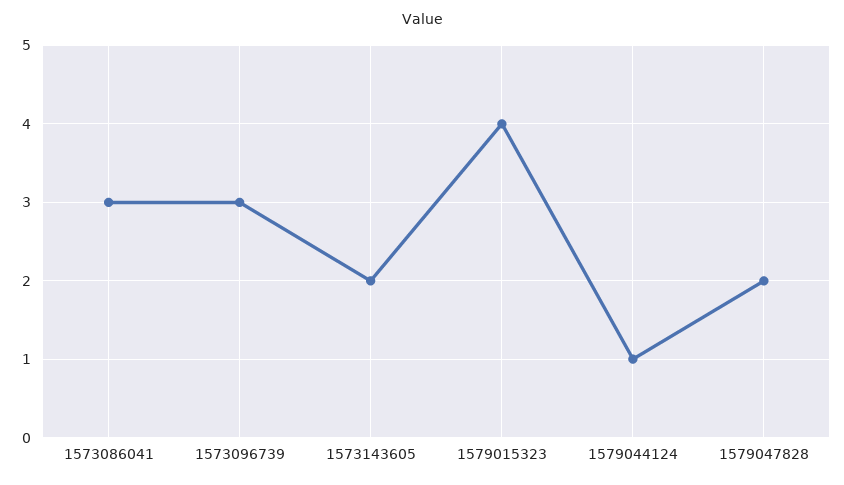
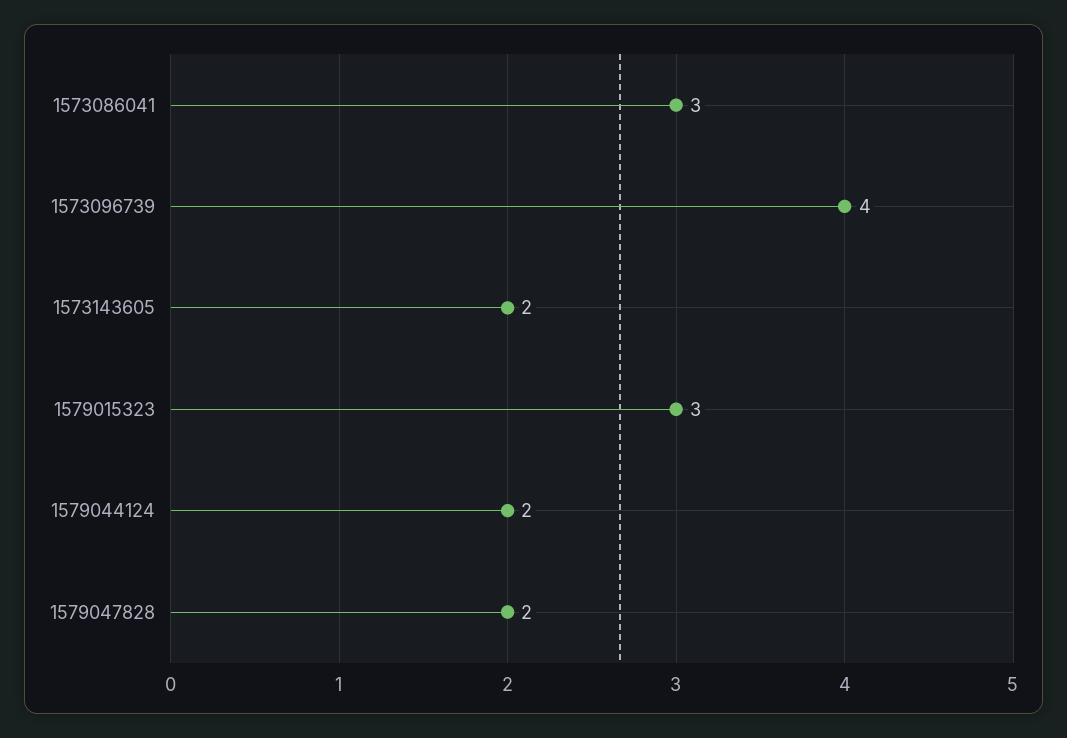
1573096739: 3 -> 4
1579015323: 4 -> 3
1579044124: 1 -> 2

